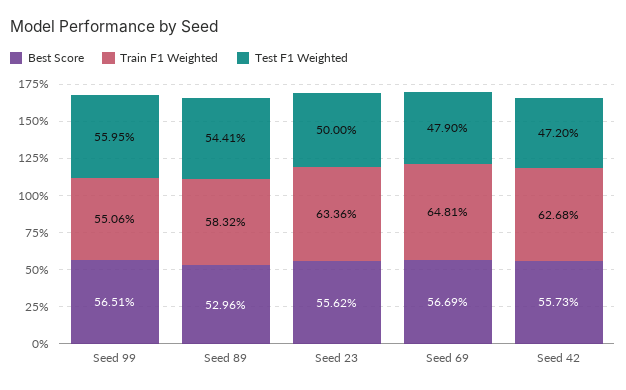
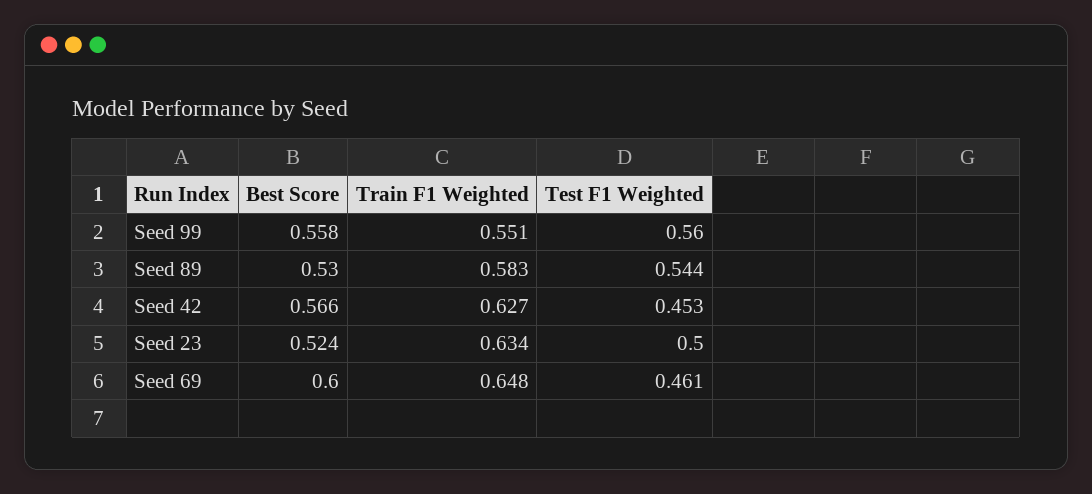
Best Score, Seed 99: 0.5651 -> 0.558
Best Score, Seed 23: 0.5562 -> 0.524
Best Score, Seed 69: 0.5669 -> 0.6
Test F1 Weighted, Seed 69: 0.479 -> 0.461
Best Score, Seed 42: 0.5573 -> 0.566
Test F1 Weighted, Seed 42: 0.472 -> 0.453

